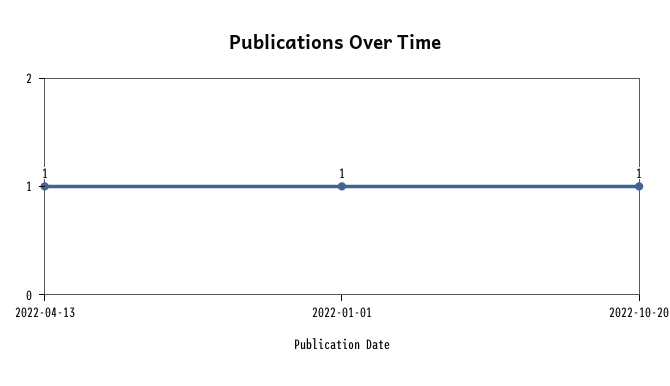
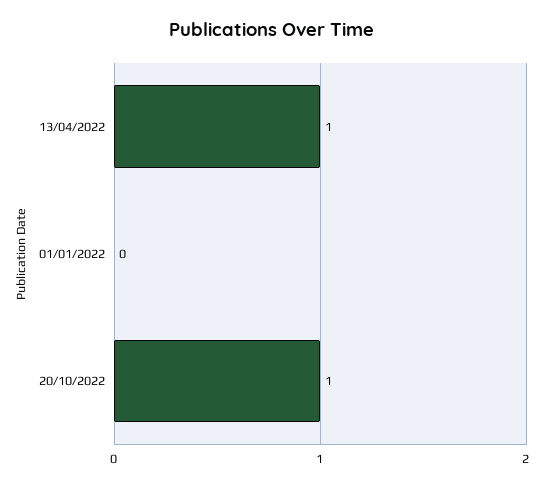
2022-01-01: 1 -> 0

